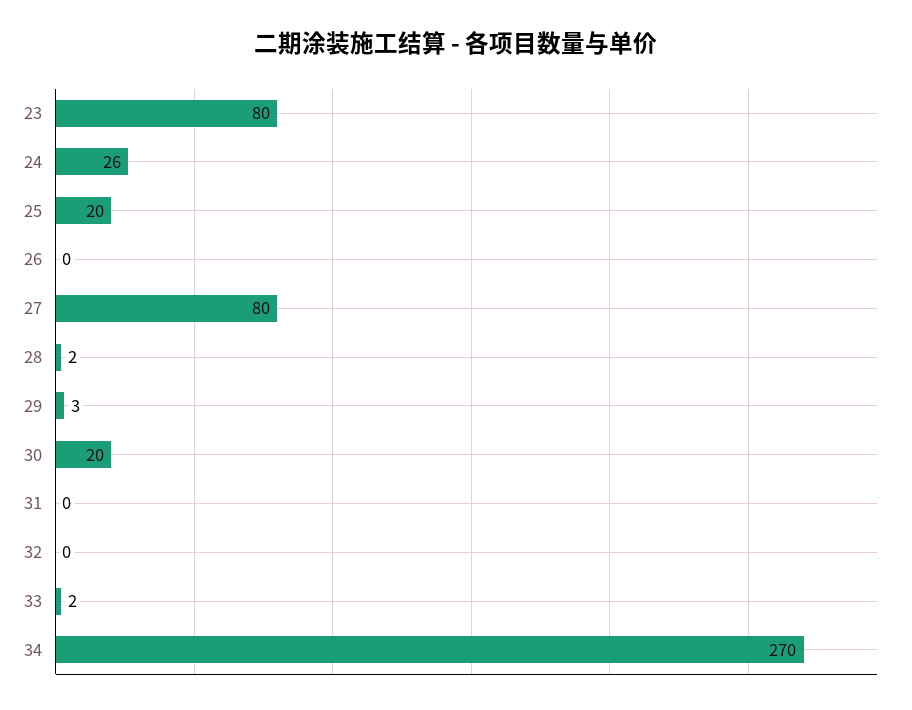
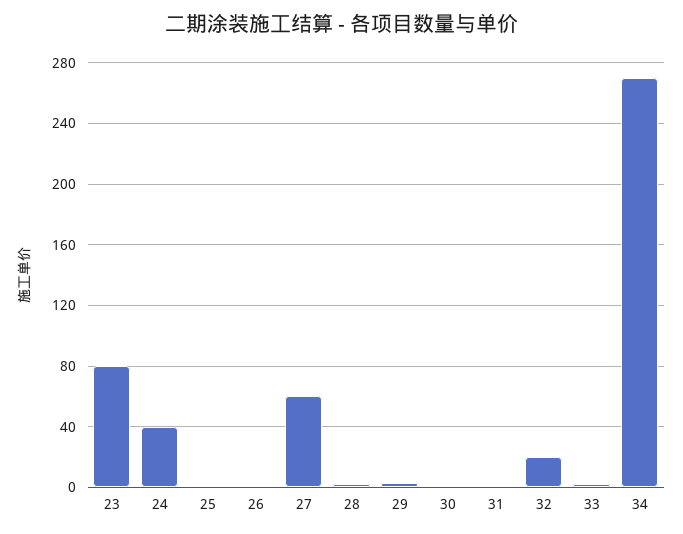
24: 26 -> 40
25: 20 -> 0
27: 80 -> 60
30: 20 -> 0
32: 0 -> 20

